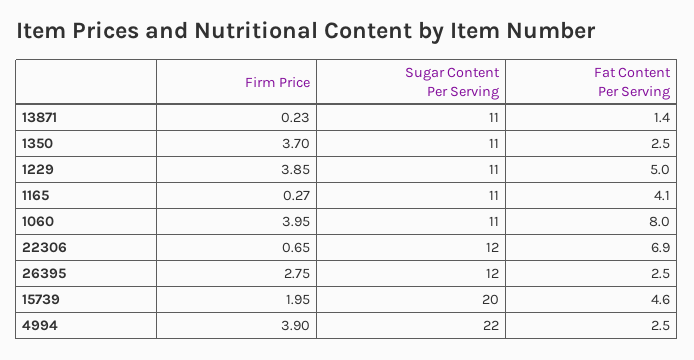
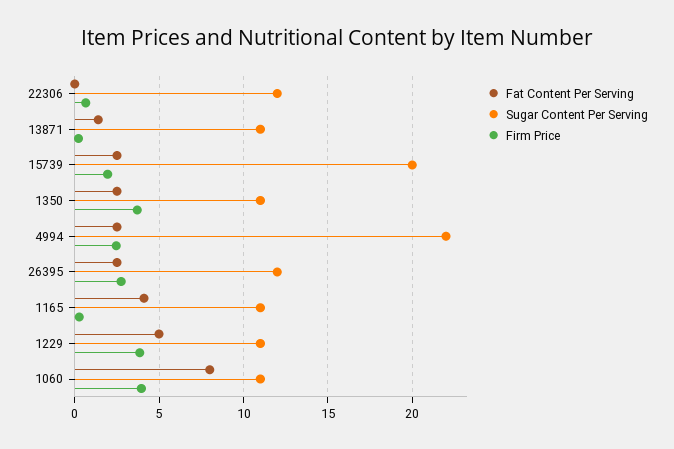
Fat Content Per Serving, 22306: 6.9 -> 0
Fat Content Per Serving, 15739: 4.6 -> 2.5
Firm Price, 4994: 3.9 -> 2.5

